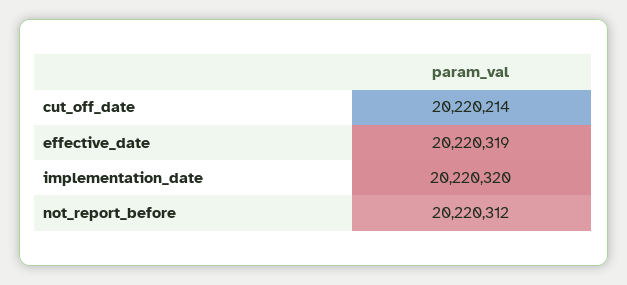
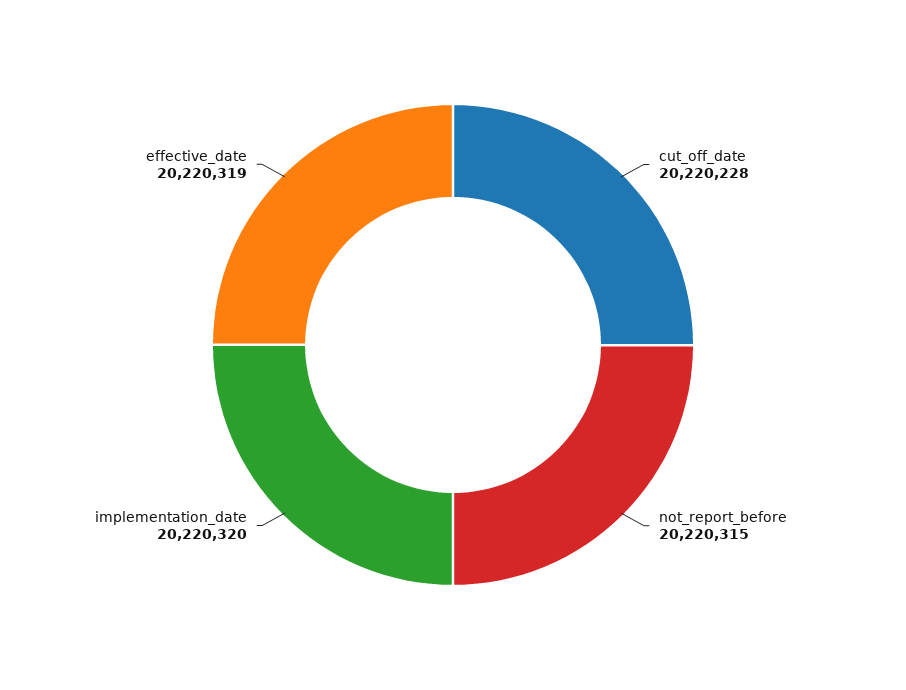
cut_off_date: 20220214 -> 20220228
not_report_before: 20220312 -> 20220315

